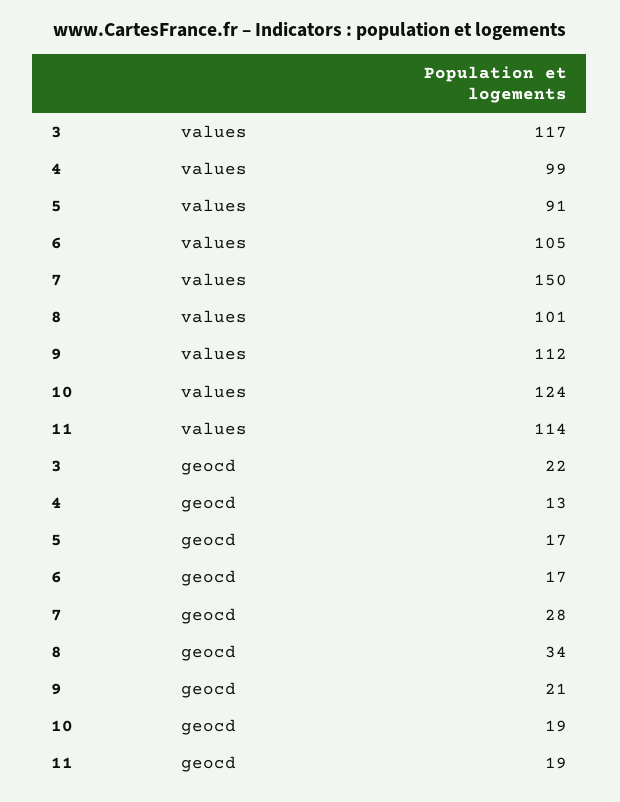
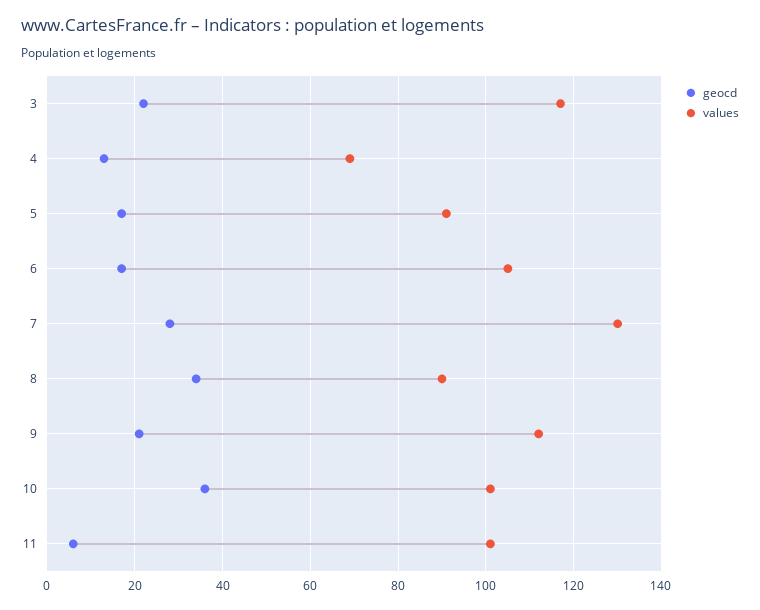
values, 4: 99 -> 70
values, 7: 150 -> 130
values, 8: 101 -> 90
values, 10: 124 -> 100
values, 11: 114 -> 100
geocd, 10: 19 -> 35
geocd, 11: 19 -> 5

